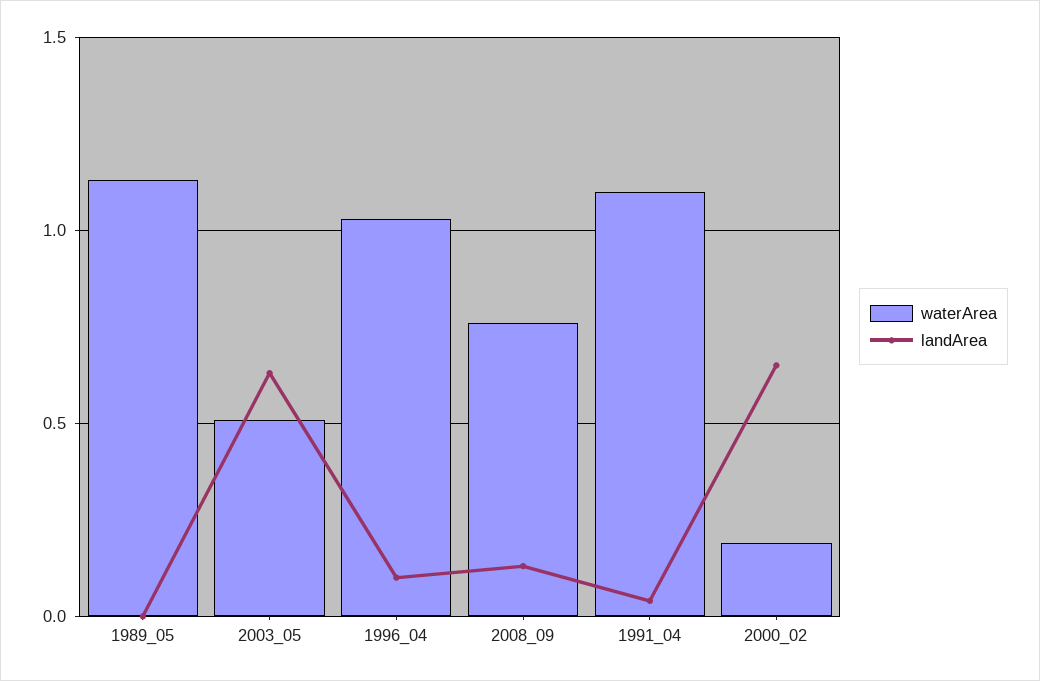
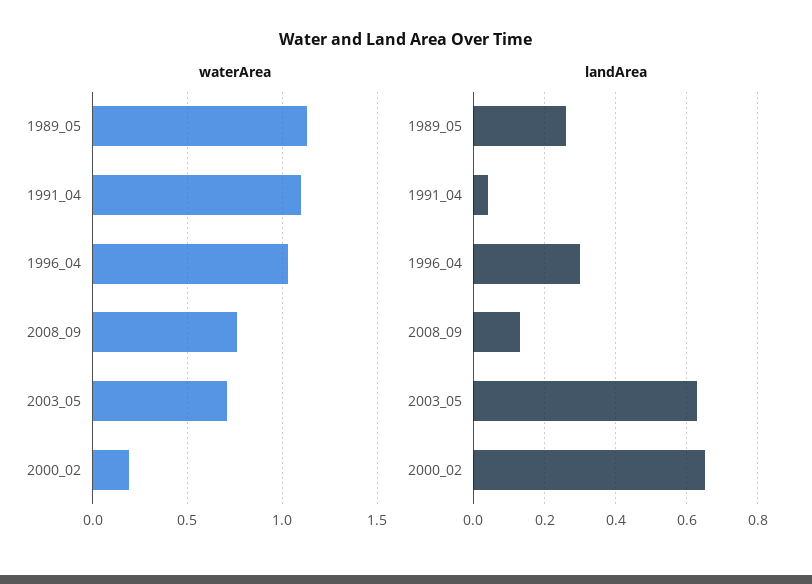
landArea, 1989_05: 0 -> 0.25
waterArea, 2003_05: 0.5 -> 0.7
landArea, 1996_04: 0.1 -> 0.3

